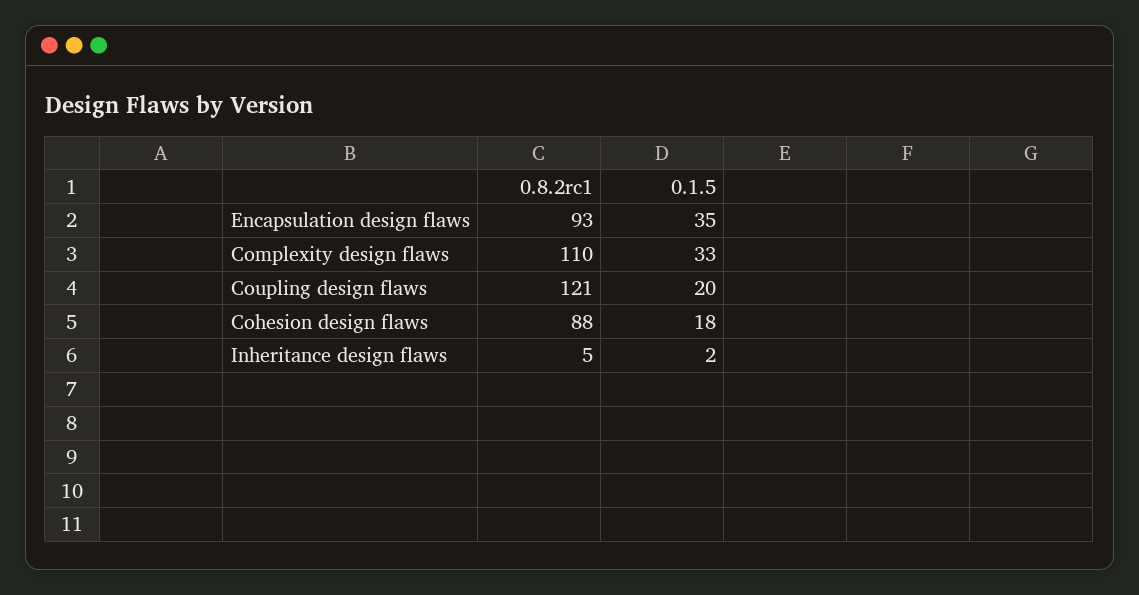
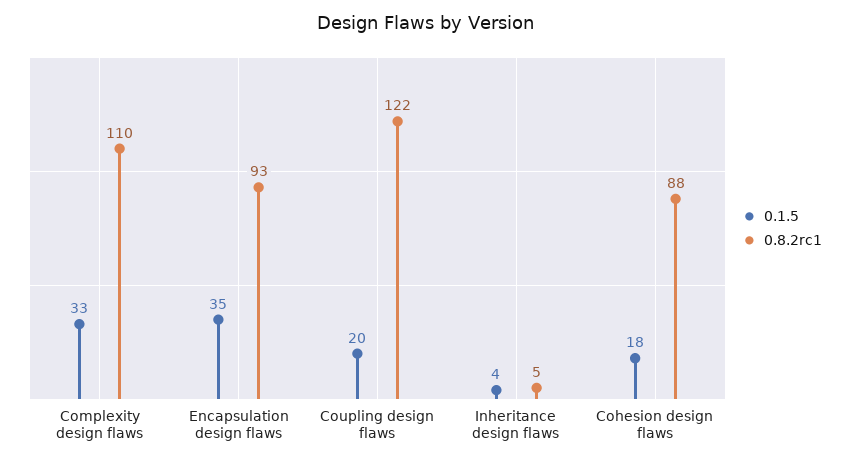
0.8.2rc1, Coupling design flaws: 121 -> 122
0.1.5, Inheritance design flaws: 2 -> 4

